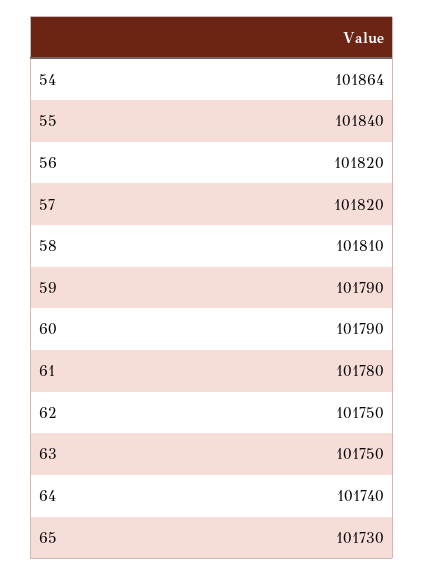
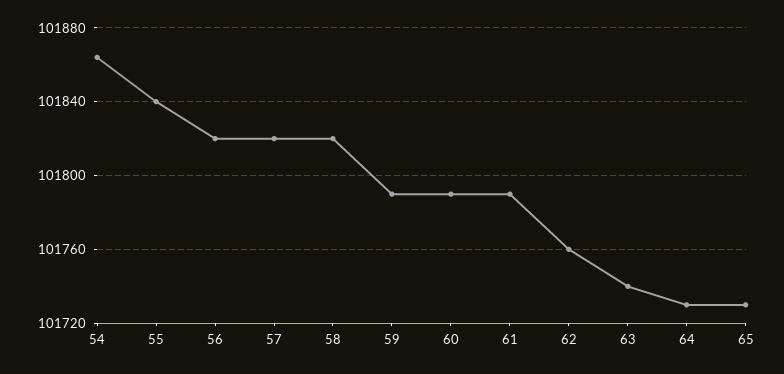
58: 101810 -> 101820
61: 101780 -> 101790
62: 101750 -> 101760
63: 101750 -> 101740
64: 101740 -> 101730

